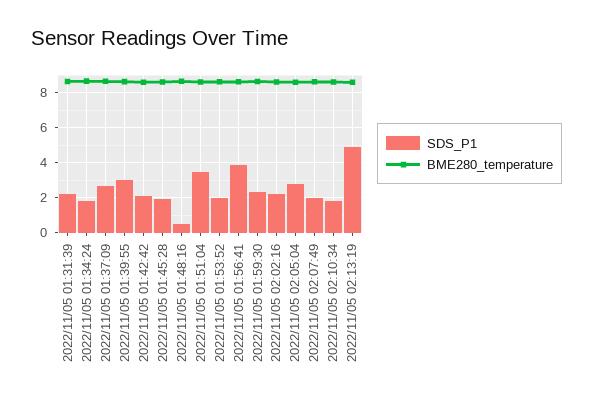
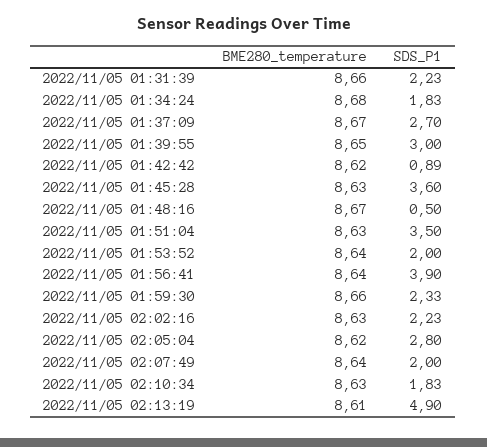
SDS_P1, 2022/11/05 01:42:42: 2 -> 0.89
SDS_P1, 2022/11/05 01:45:28: 2 -> 3.6

